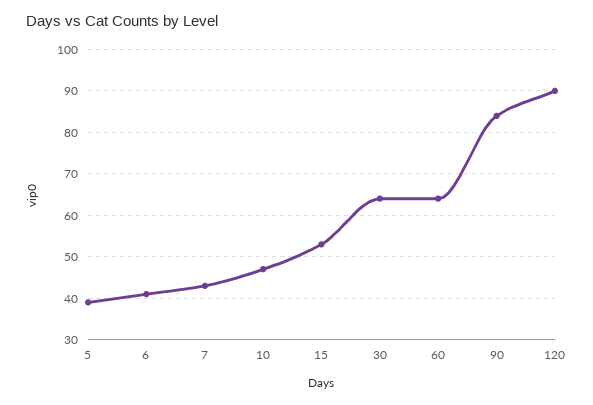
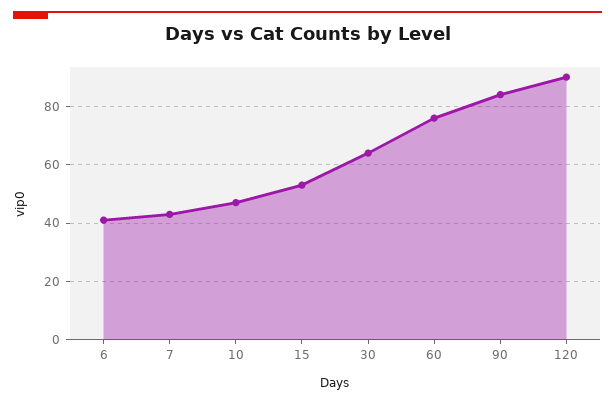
5: 40 -> none
60: 65 -> 75

